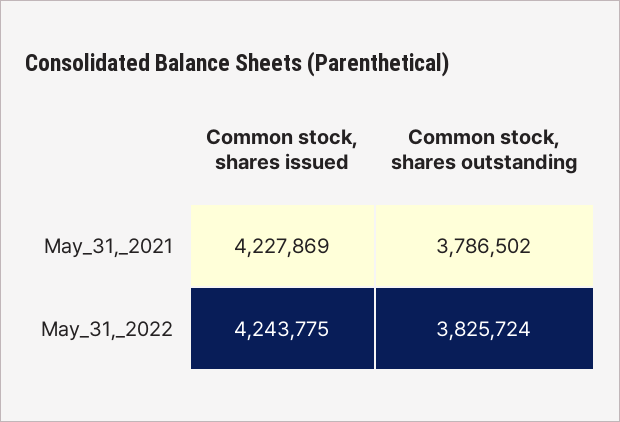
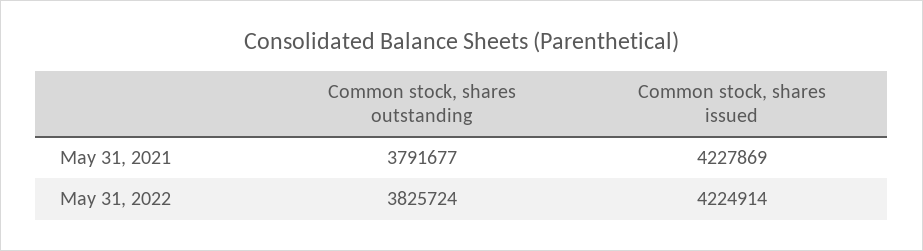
Common stock, shares outstanding, May_31,_2021: 3786502 -> 3791677
Common stock, shares issued, May_31,_2022: 4243775 -> 4224914

